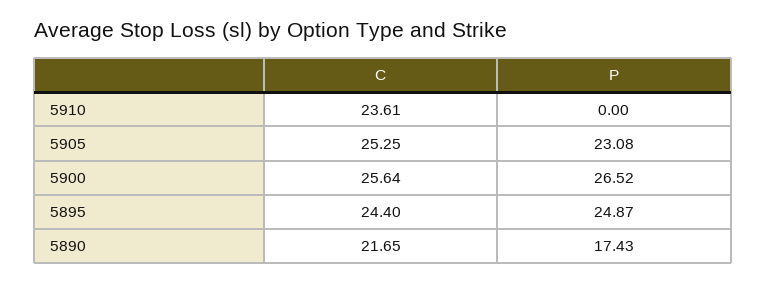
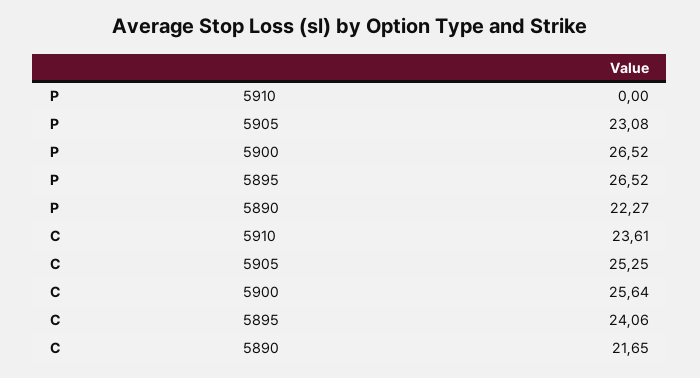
C, 5895: 24.4 -> 24.06
P, 5895: 24.87 -> 26.52
P, 5890: 17.43 -> 22.27

